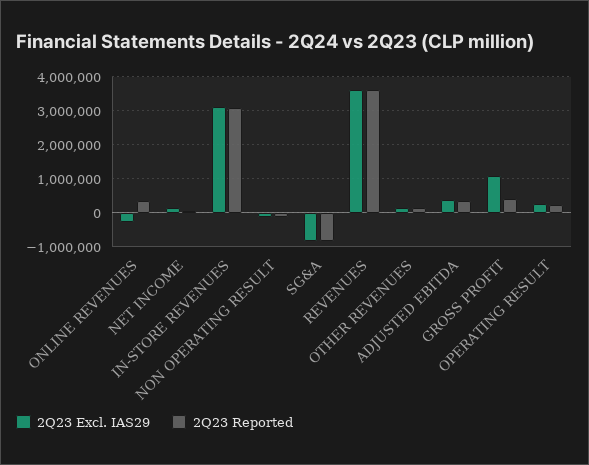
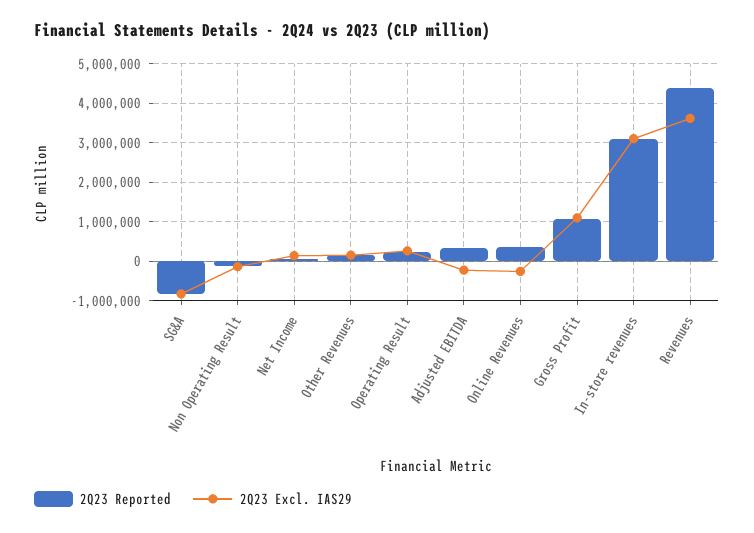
2Q23 Reported, REVENUES: 3600000 -> 4400000
2Q23 Excl. IAS29, ADJUSTED EBITDA: 400000 -> -200000
2Q23 Reported, GROSS PROFIT: 400000 -> 1000000

